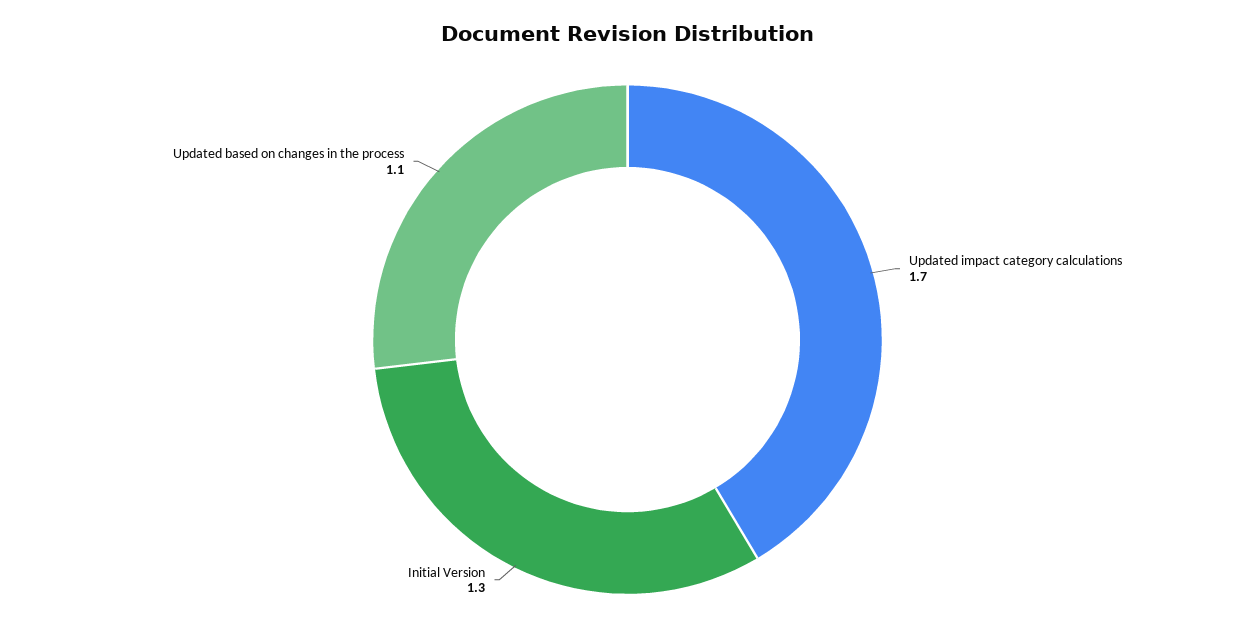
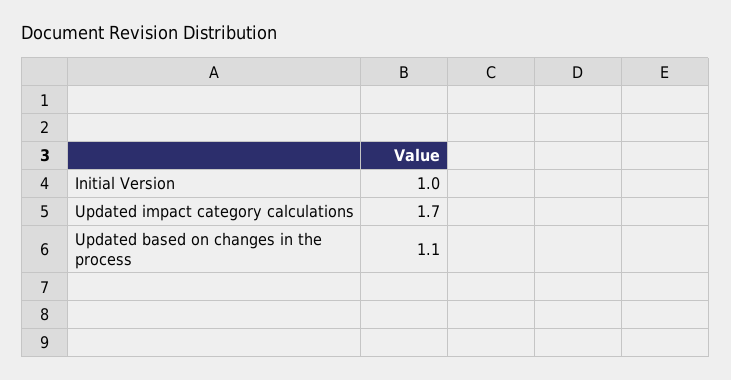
Initial Version: 1.3 -> 1

